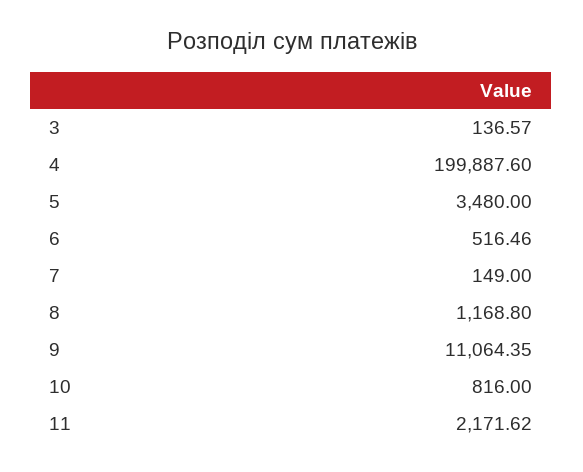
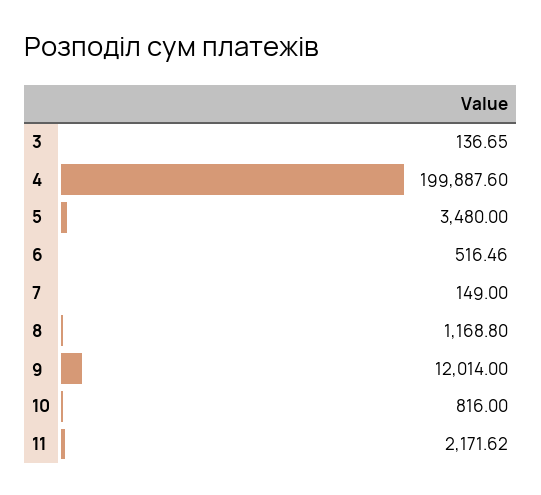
3: 136.57 -> 136.65
9: 11064.35 -> 12014

